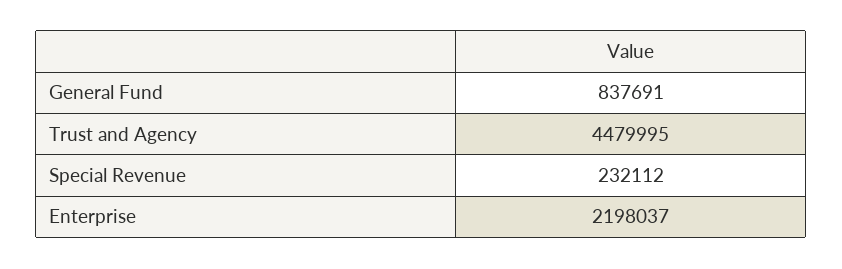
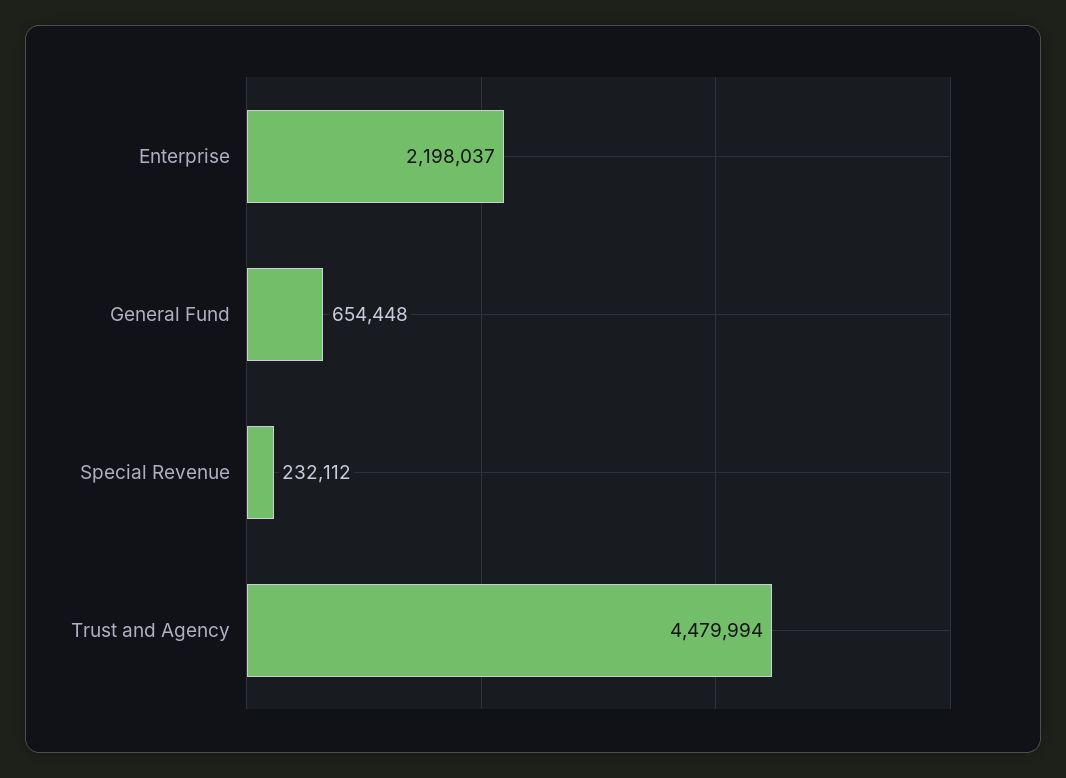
General Fund: 837691 -> 654448
Trust and Agency: 4479995 -> 4479994

